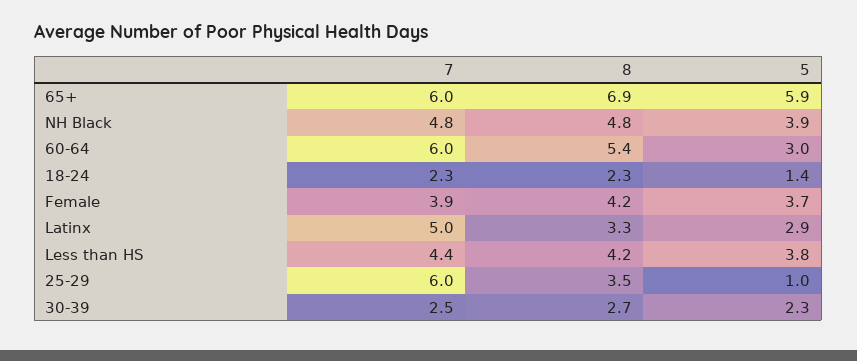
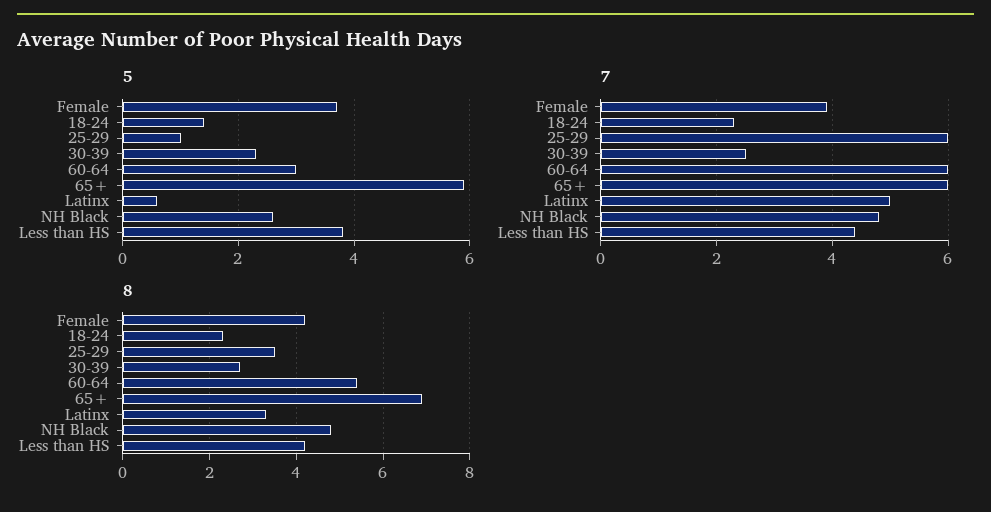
5, NH Black: 3.9 -> 2.5
5, Latinx: 2.9 -> 0.5

